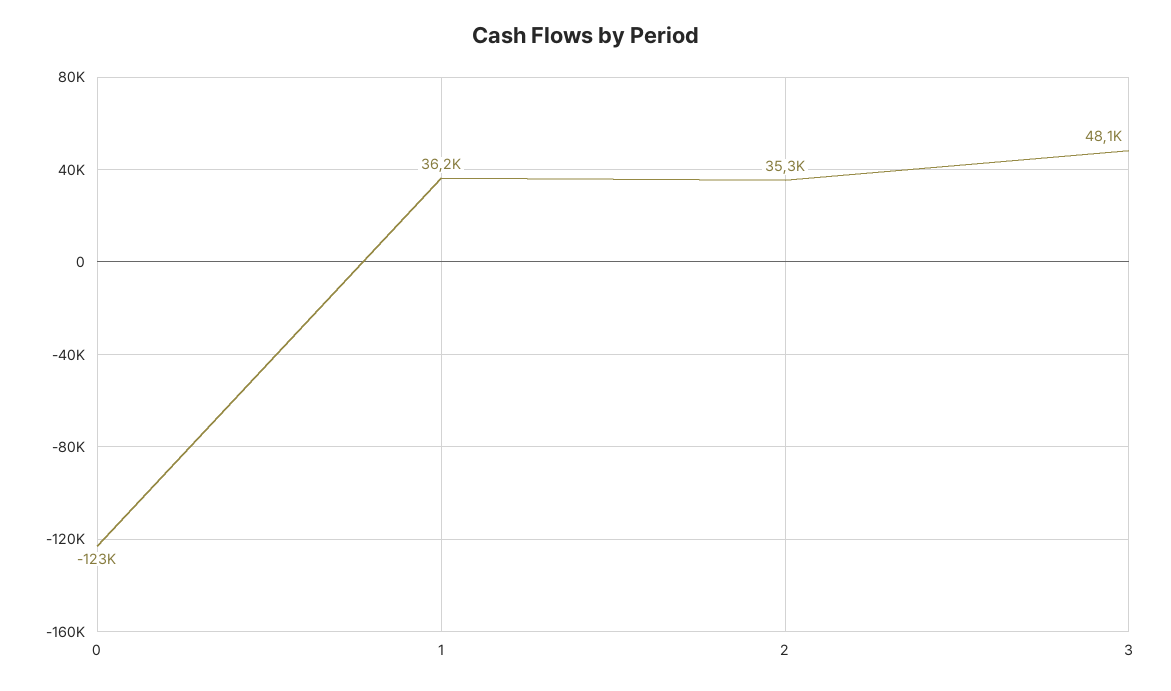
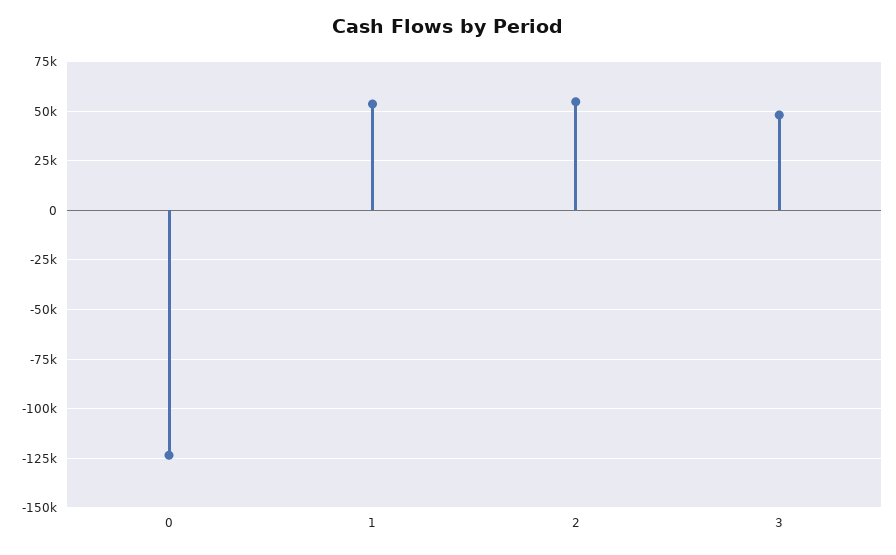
1: 36200 -> 55000
2: 35300 -> 55000

